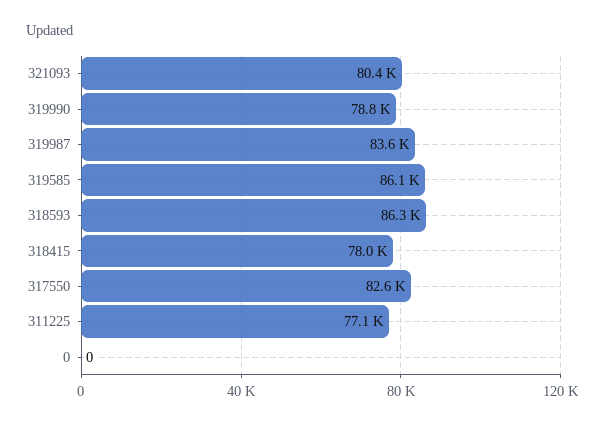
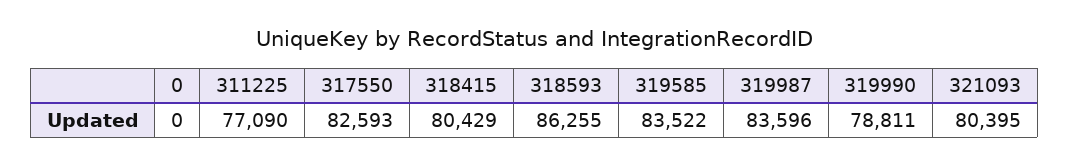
319585: 86100 -> 83522
318415: 78000 -> 80429

